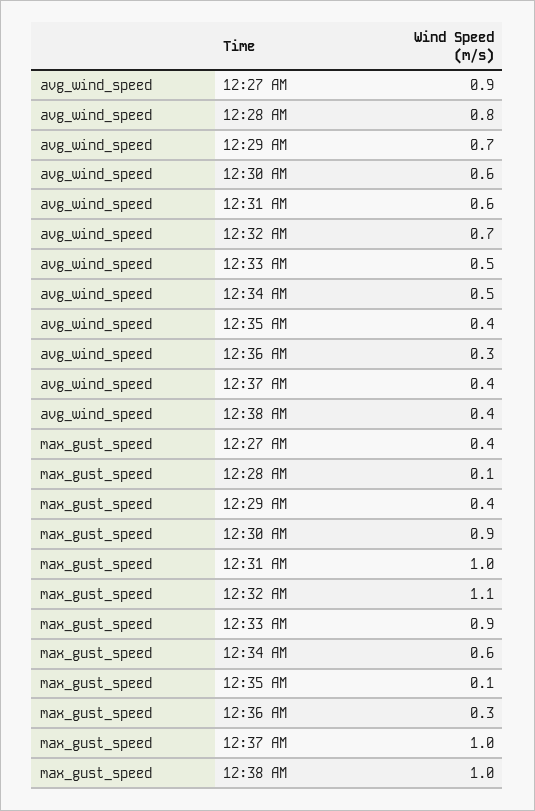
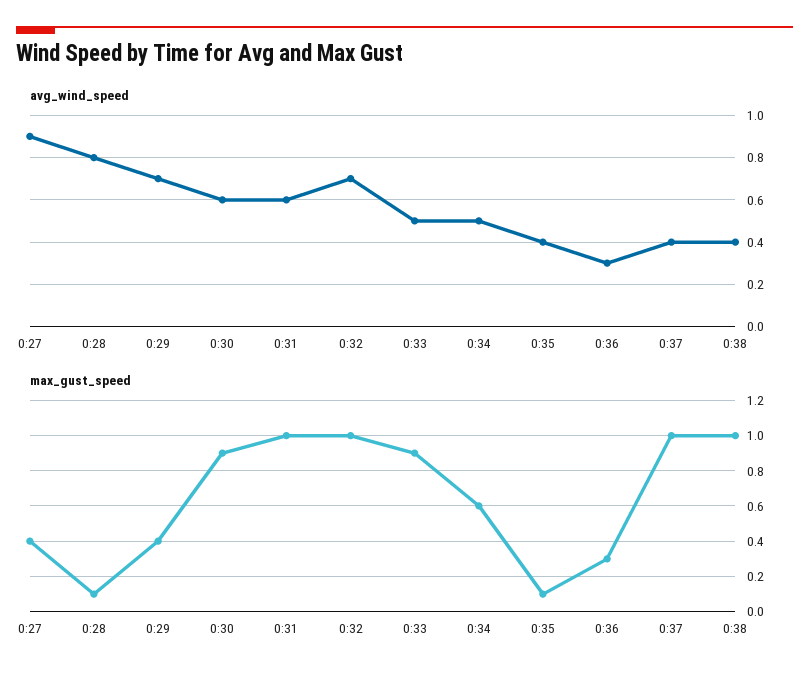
max_gust_speed, 12:32 AM: 1.1 -> 1

